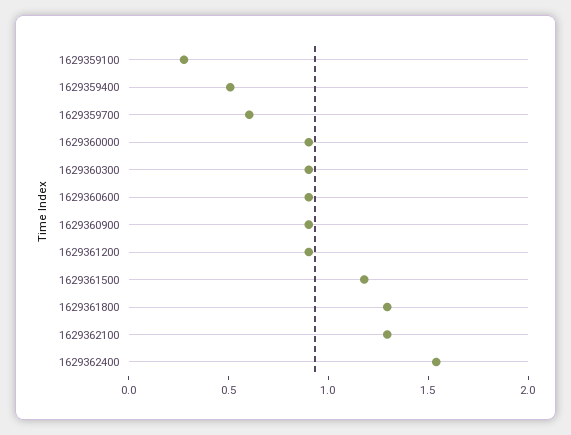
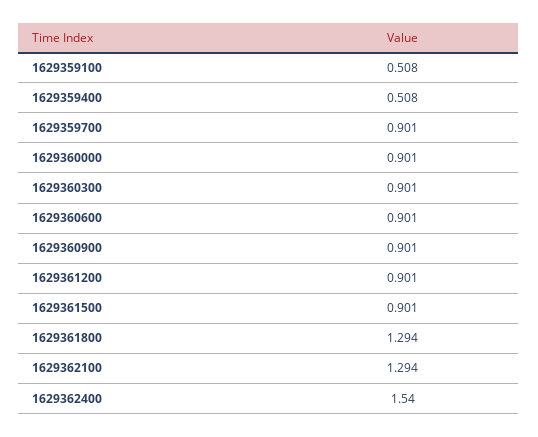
1629359100: 0.3 -> 0.508
1629359700: 0.6 -> 0.901
1629361500: 1.2 -> 0.901

